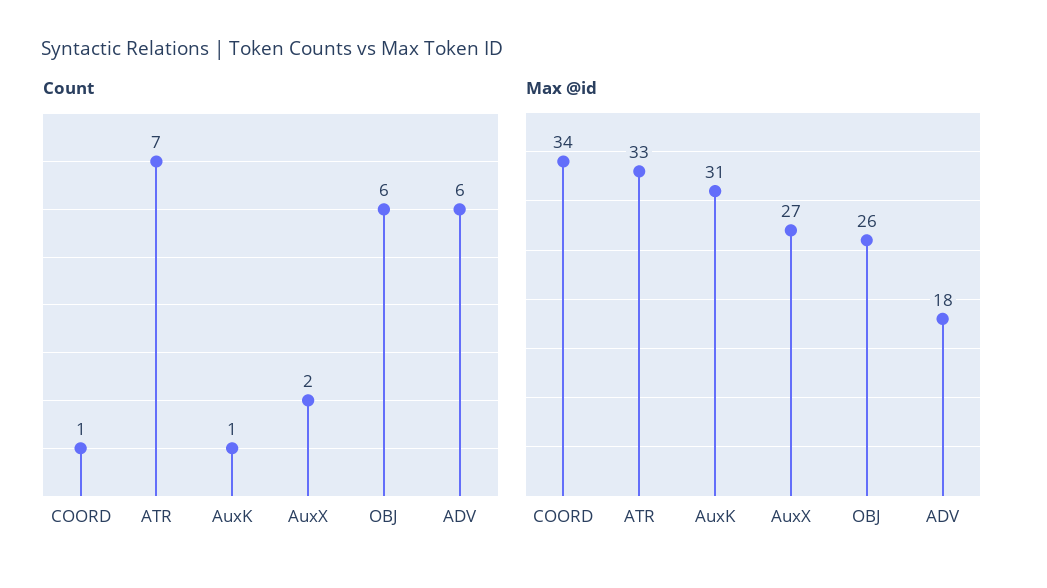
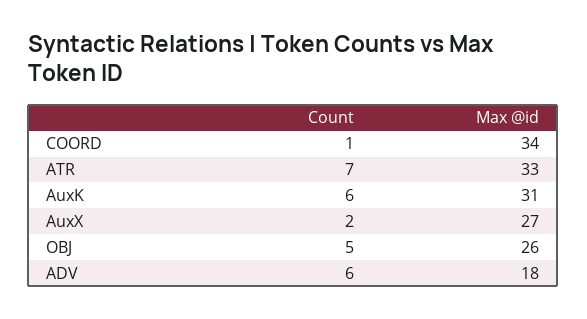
Count, AuxK: 1 -> 6
Count, OBJ: 6 -> 5

